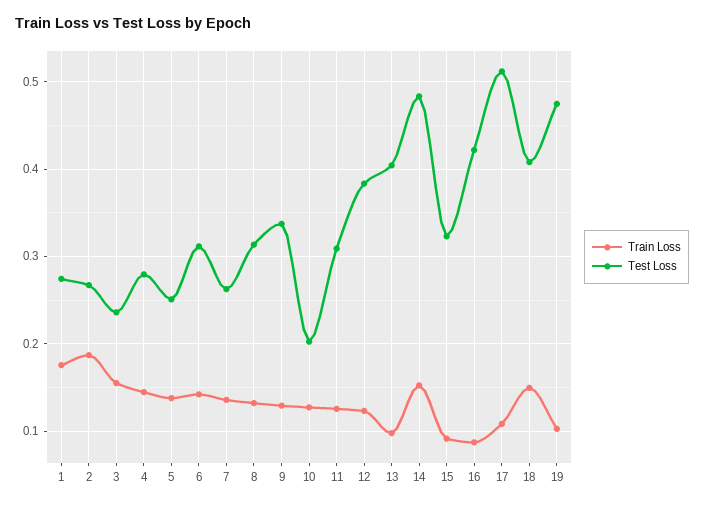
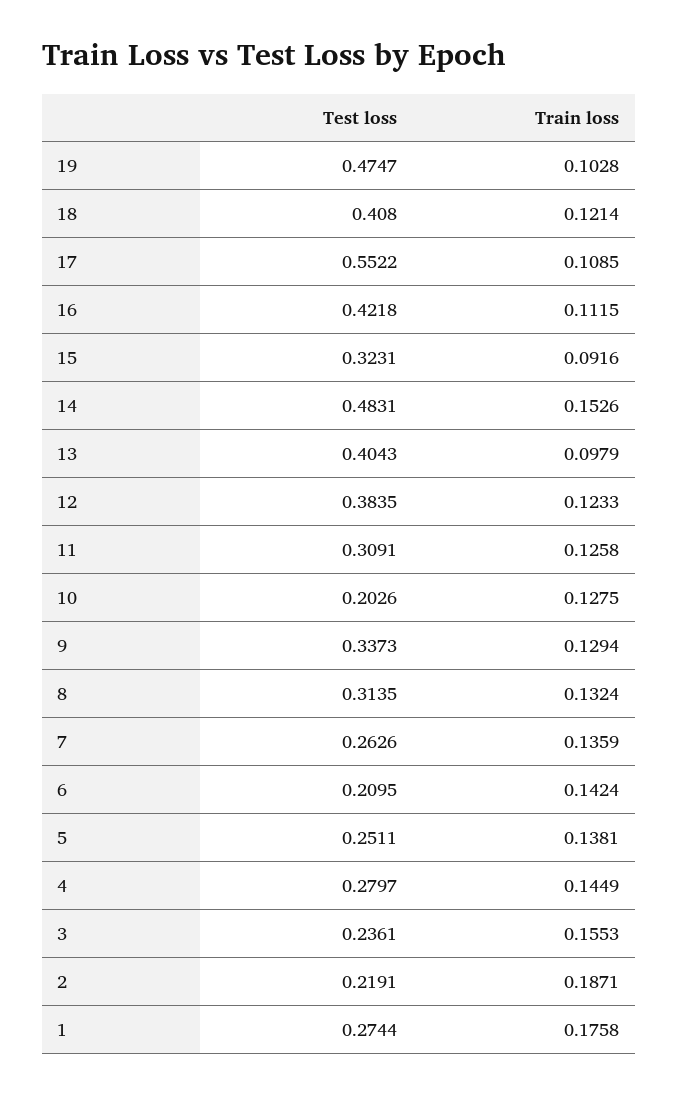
Test Loss, 2: 0.27 -> 0.2191
Test Loss, 6: 0.31 -> 0.2095
Train Loss, 16: 0.09 -> 0.1115
Test Loss, 17: 0.51 -> 0.5522
Train Loss, 18: 0.15 -> 0.1214

